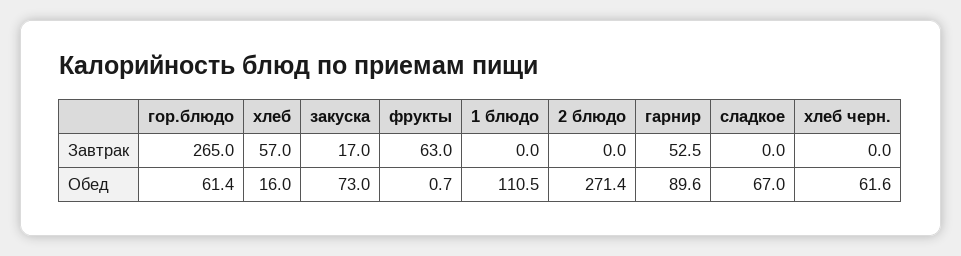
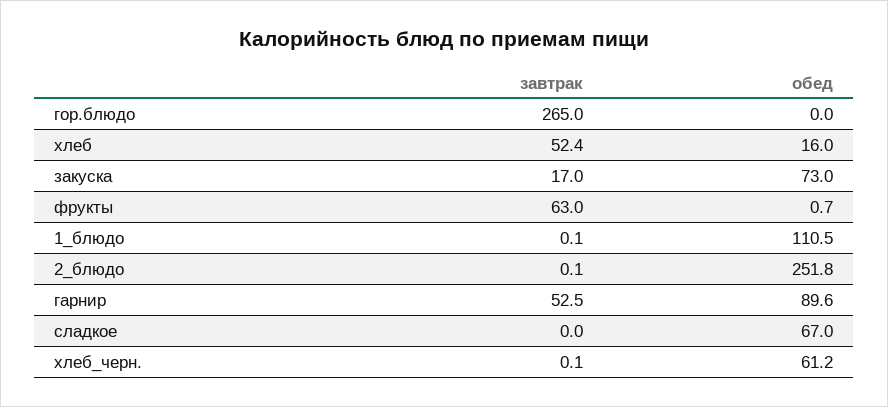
хлеб, Завтрак: 57 -> 52.4
1 блюдо, Завтрак: 0 -> 0.1
2 блюдо, Завтрак: 0 -> 0.1
хлеб черн., Завтрак: 0 -> 0.1
гор.блюдо, Обед: 61.4 -> 0
2 блюдо, Обед: 271.4 -> 251.8
хлеб черн., Обед: 61.6 -> 61.2

